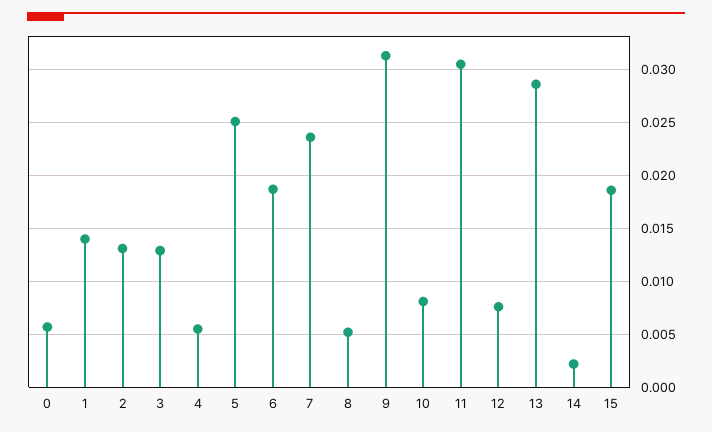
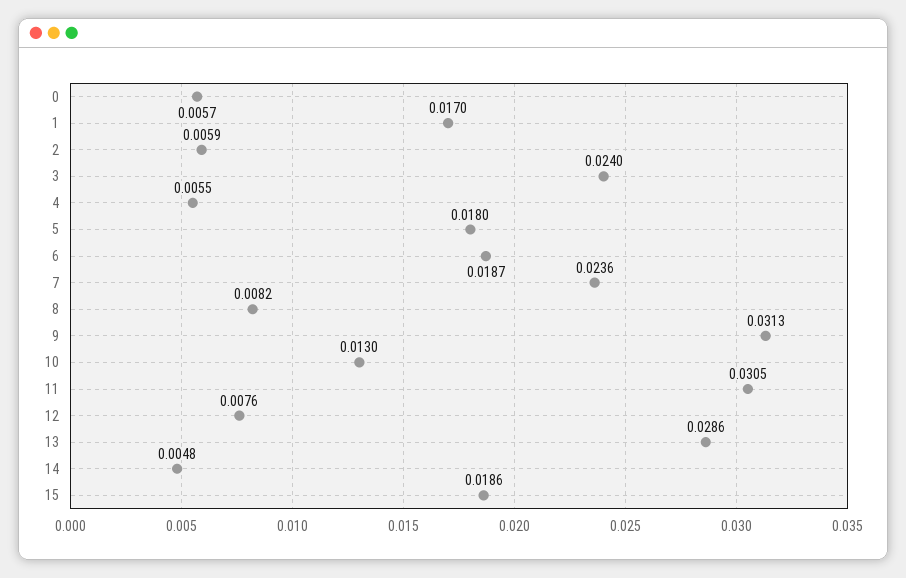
1: 0.014 -> 0.017
2: 0.013 -> 0.0059
3: 0.013 -> 0.024
5: 0.025 -> 0.018
8: 0.005 -> 0.0082
10: 0.008 -> 0.013
14: 0.002 -> 0.0048

